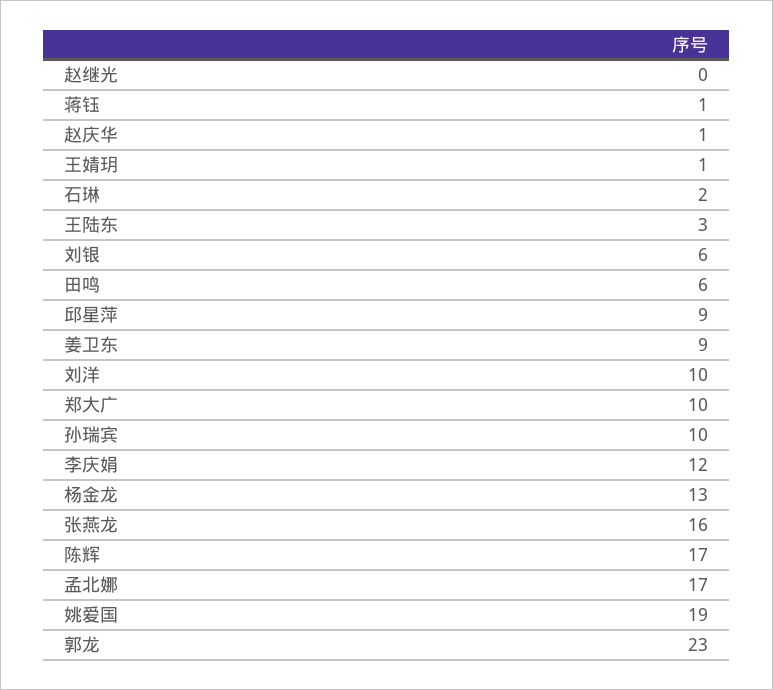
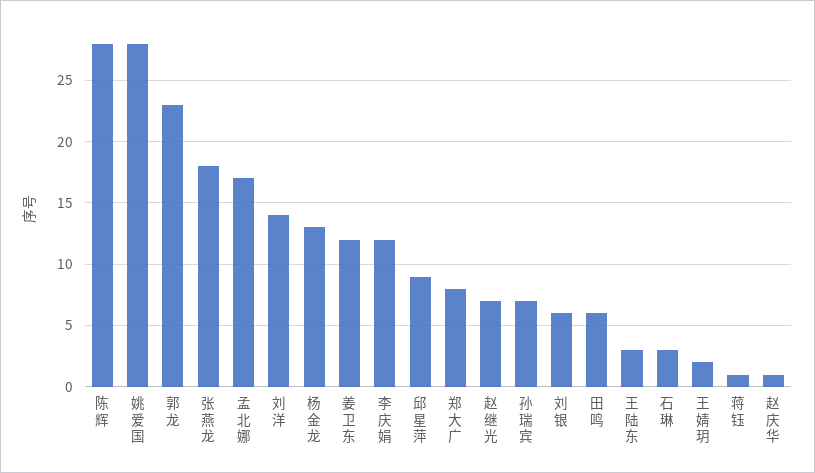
赵继光: 0 -> 7
王婧玥: 1 -> 2
石琳: 2 -> 3
姜卫东: 9 -> 12
刘洋: 10 -> 14
郑大广: 10 -> 8
孙瑞宾: 10 -> 7
张燕龙: 16 -> 18
陈辉: 17 -> 28
姚爱国: 19 -> 28

